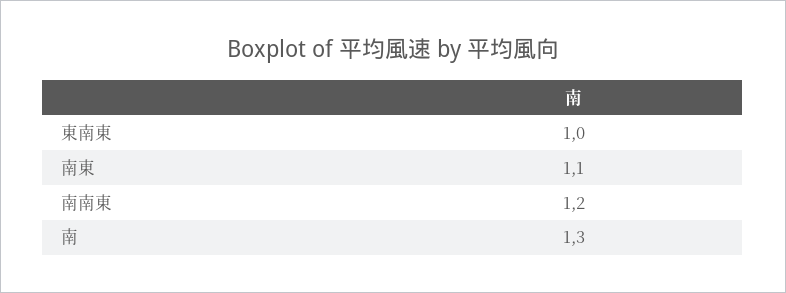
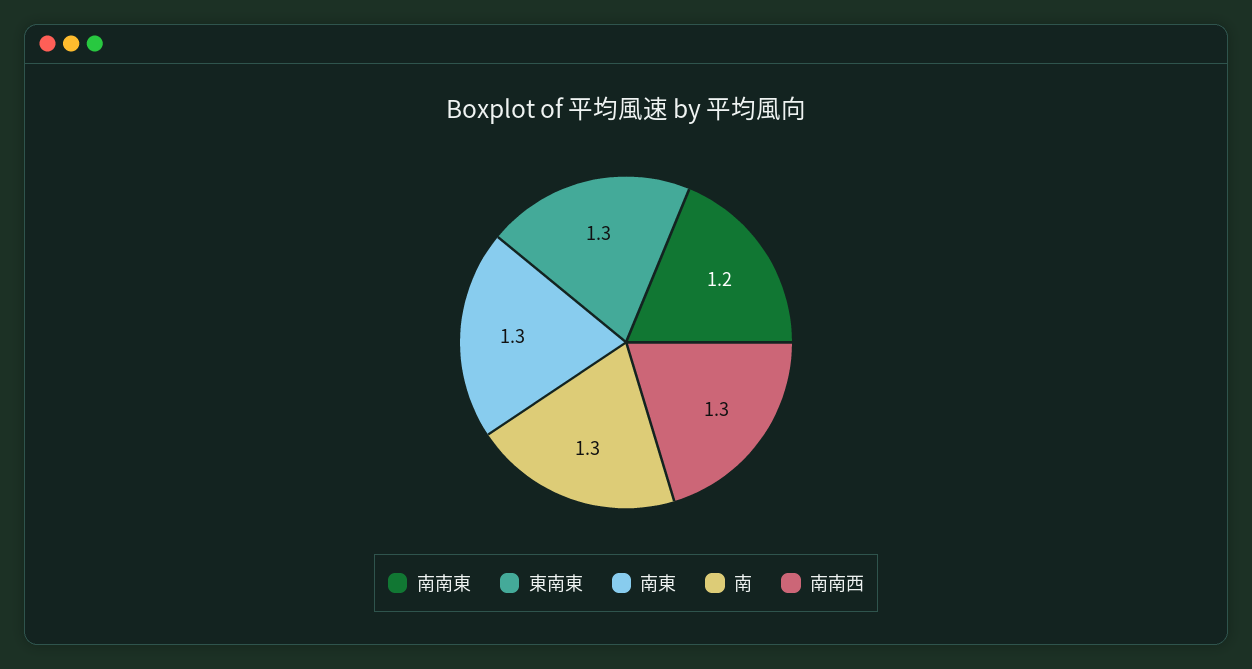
東南東: 1 -> 1.3
南東: 1.1 -> 1.3
南南西: none -> 1.3

